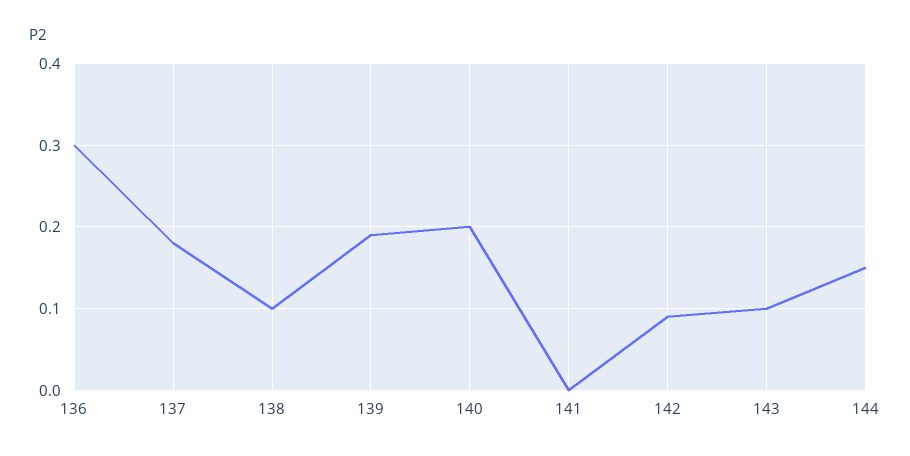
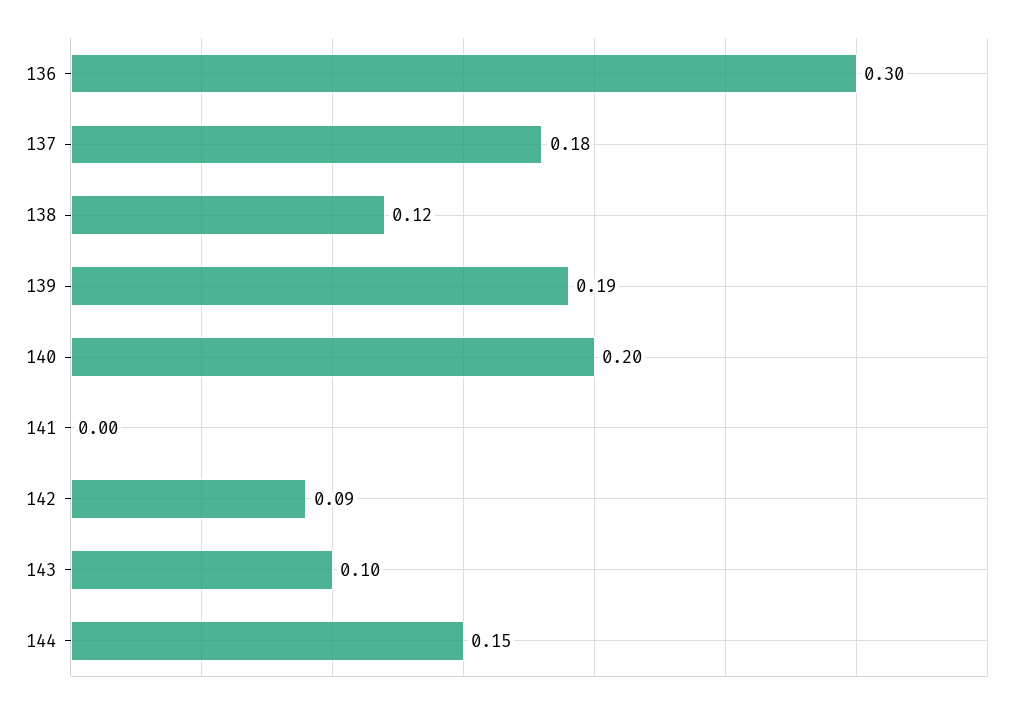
138: 0.1 -> 0.12

